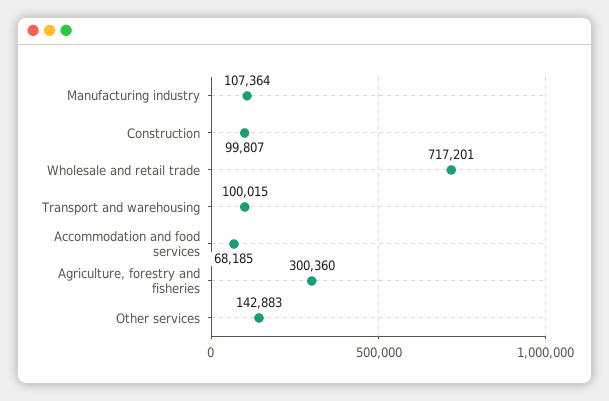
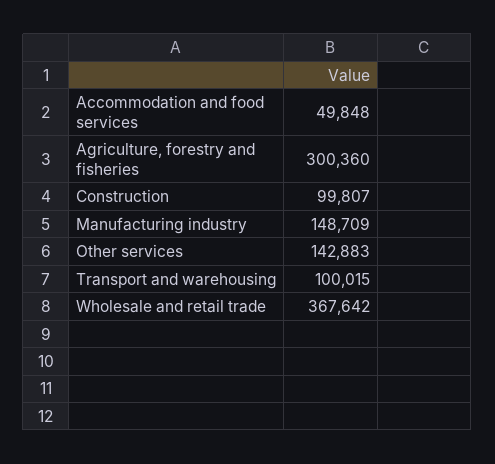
Manufacturing industry: 107364 -> 148709
Wholesale and retail trade: 717201 -> 367642
Accommodation and food services: 68185 -> 49848

